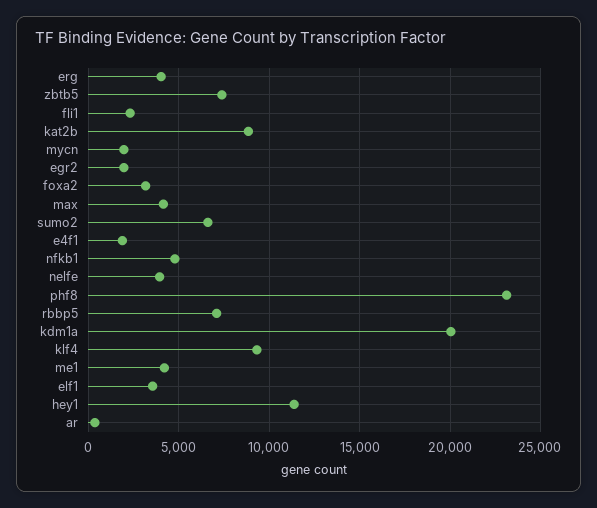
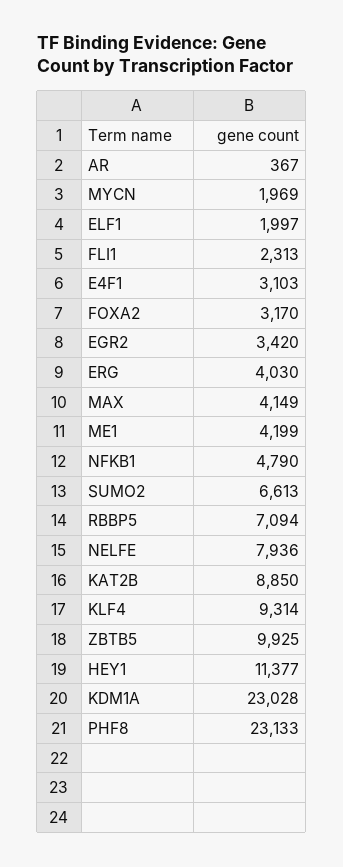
zbtb5: 7500 -> 9925
egr2: 2000 -> 3420
e4f1: 2000 -> 3103
nelfe: 4000 -> 7936
kdm1a: 20000 -> 23028
elf1: 3500 -> 1997

